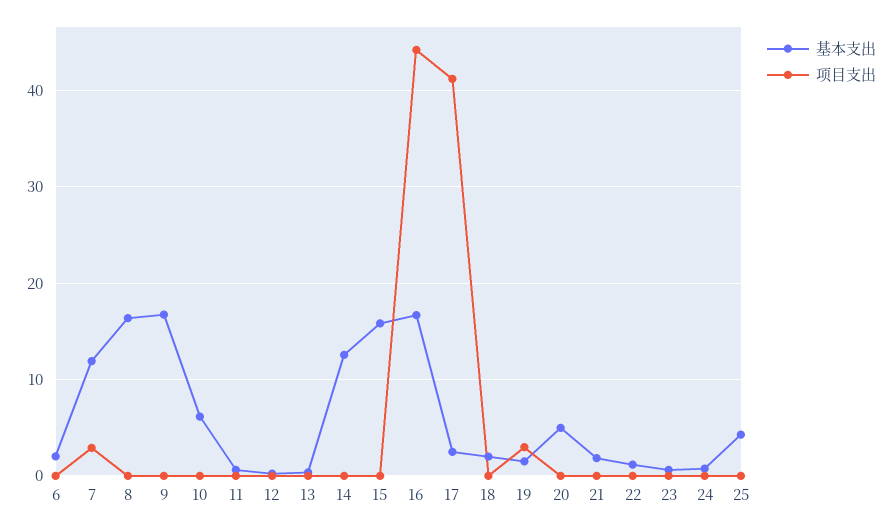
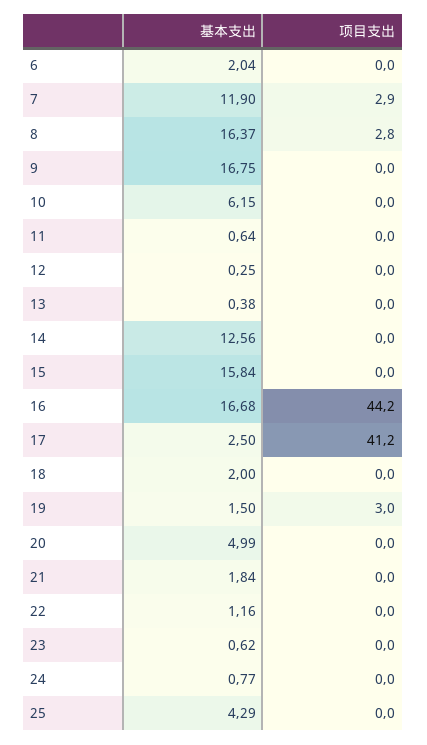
项目支出, 8: 0 -> 2.8

